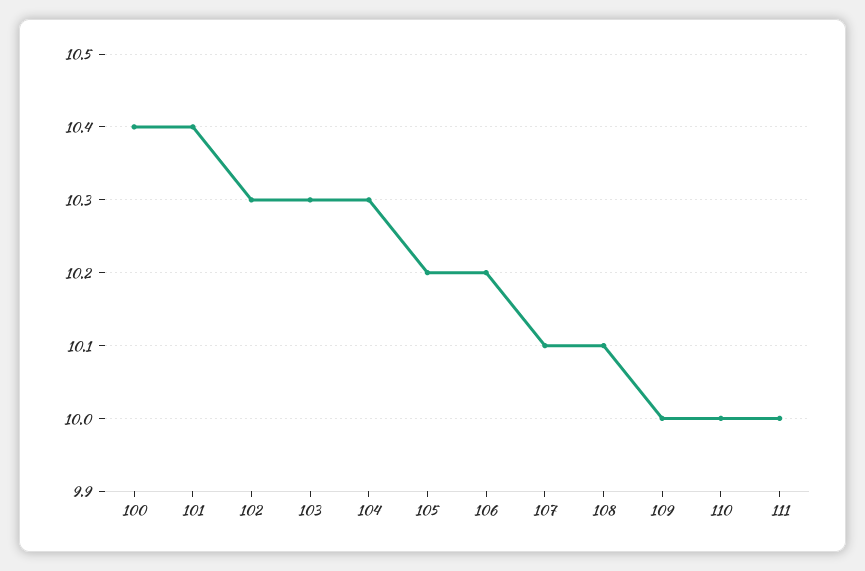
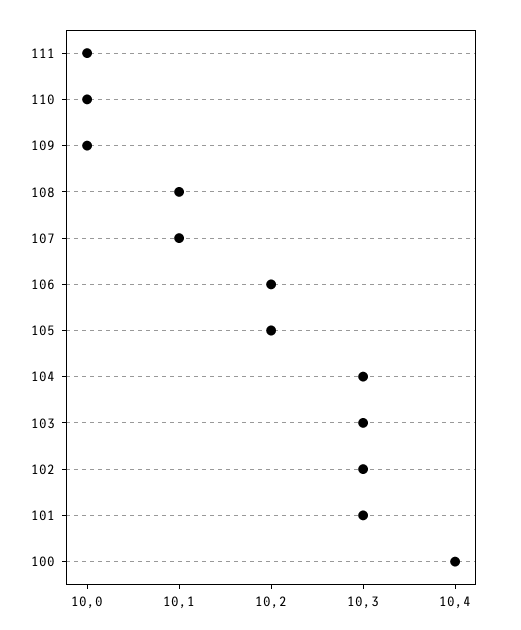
101: 10.4 -> 10.3

